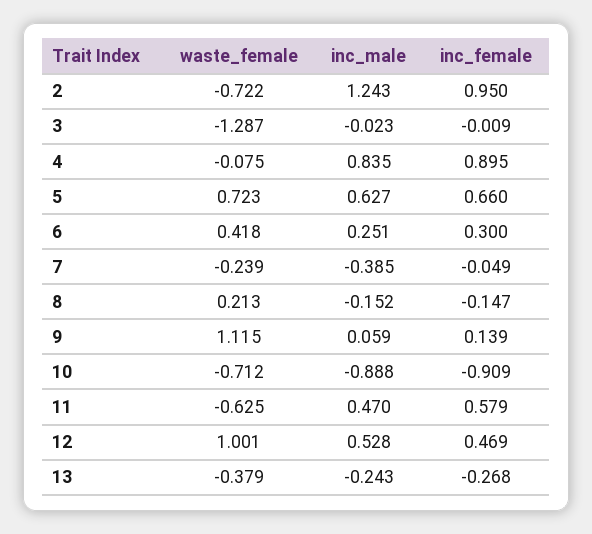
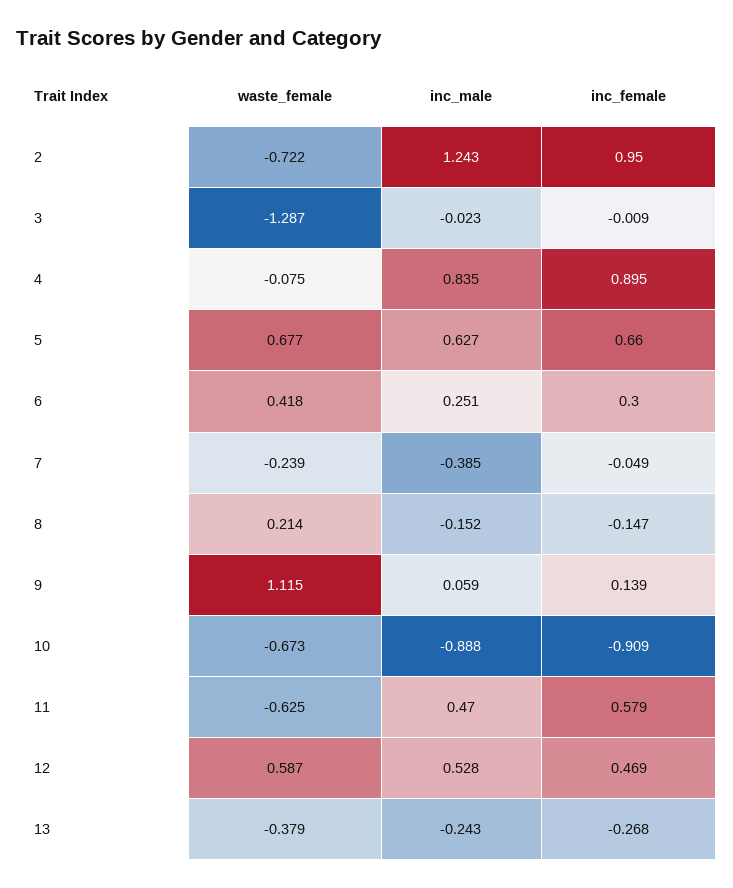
waste_female, 5: 0.723 -> 0.677
waste_female, 8: 0.213 -> 0.214
waste_female, 10: -0.712 -> -0.673
waste_female, 12: 1.001 -> 0.587

